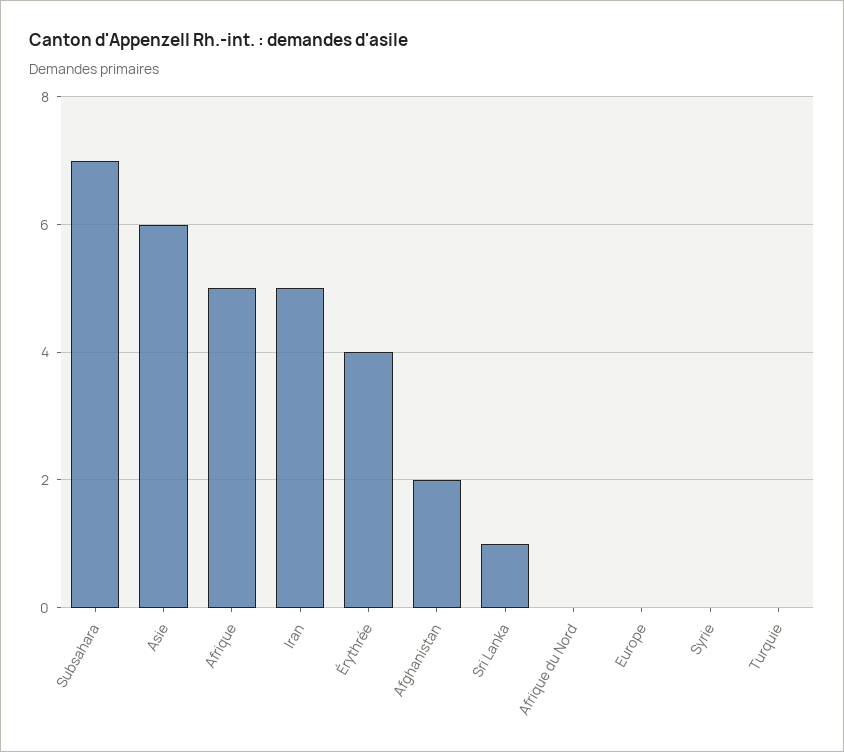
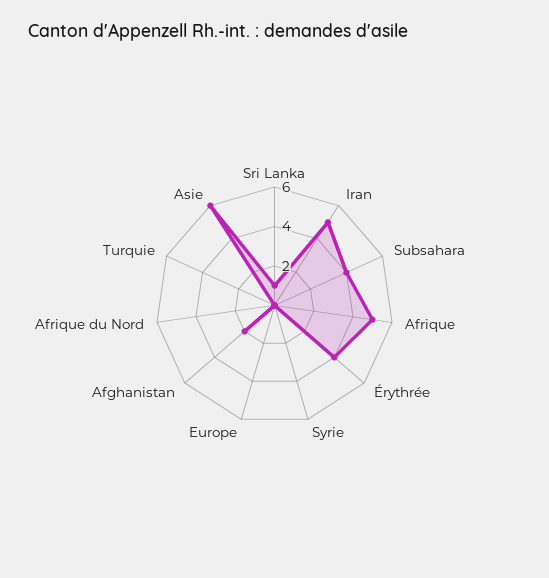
Subsahara: 7 -> 4

